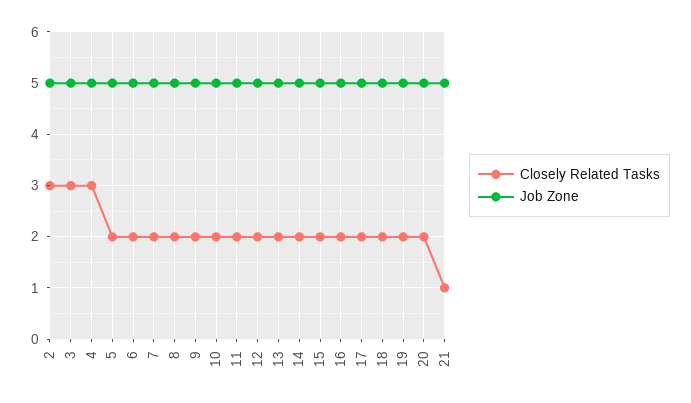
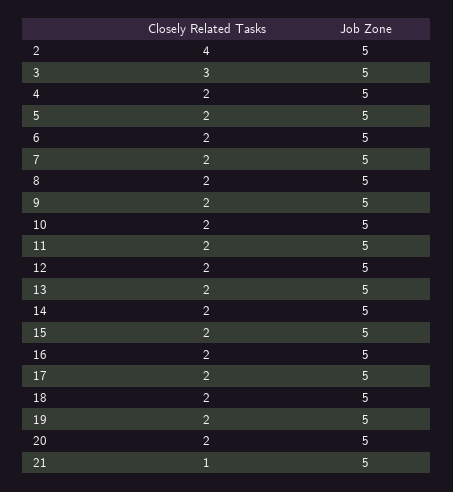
Closely Related Tasks, 2: 3 -> 4
Closely Related Tasks, 4: 3 -> 2

